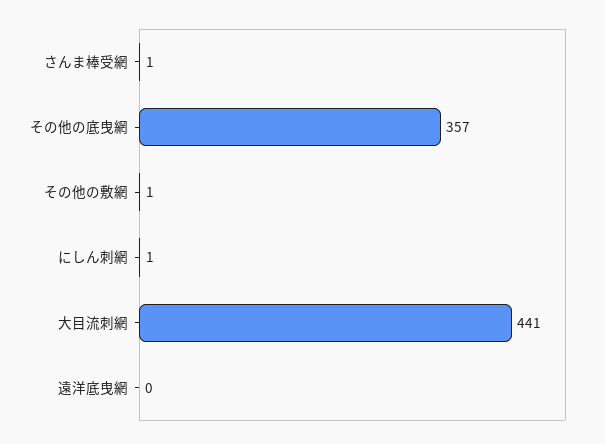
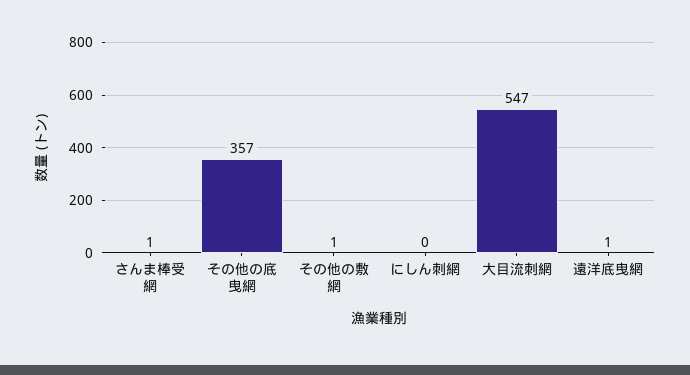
にしん刺網: 1 -> 0
大目流刺網: 441 -> 547
遠洋底曳網: 0 -> 1

